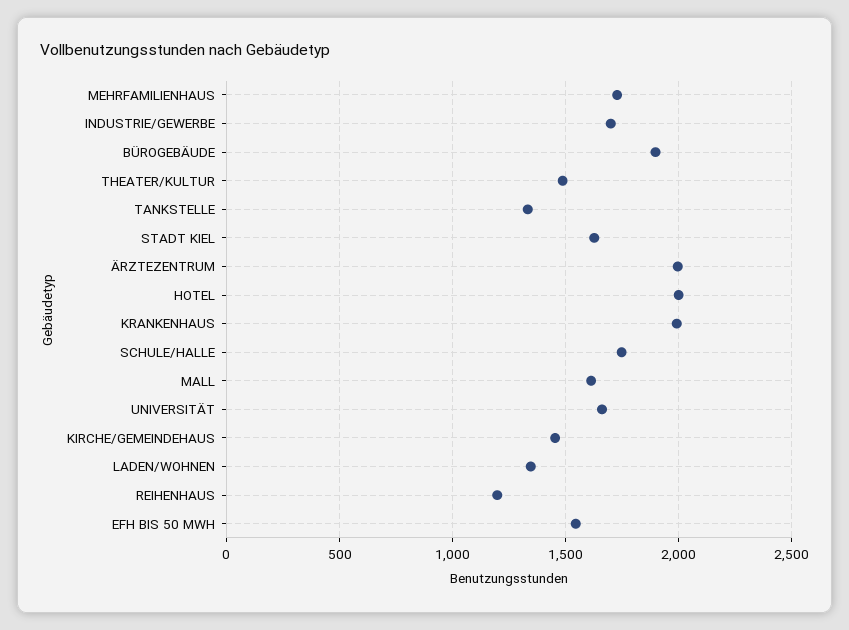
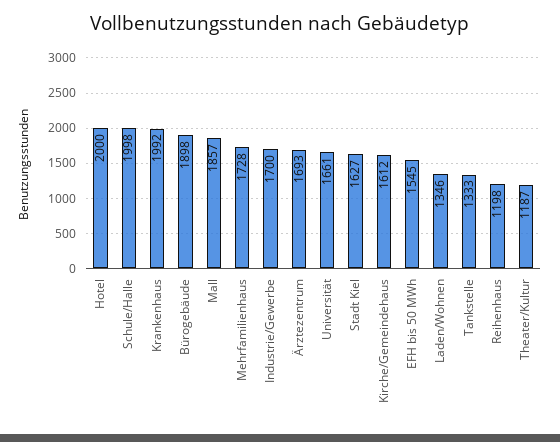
THEATER/KULTUR: 1500 -> 1187
ÄRZTEZENTRUM: 2000 -> 1693
SCHULE/HALLE: 1750 -> 1998
MALL: 1600 -> 1857
KIRCHE/GEMEINDEHAUS: 1450 -> 1612

